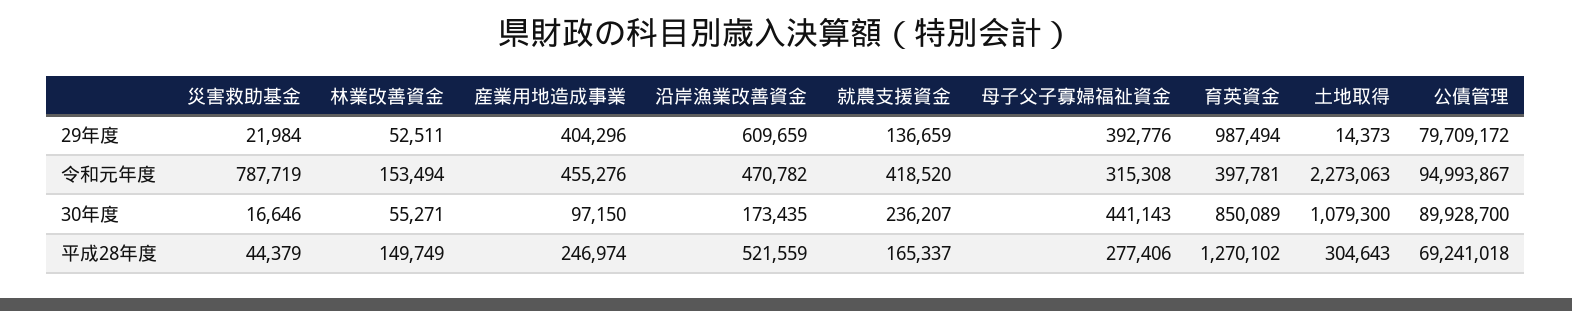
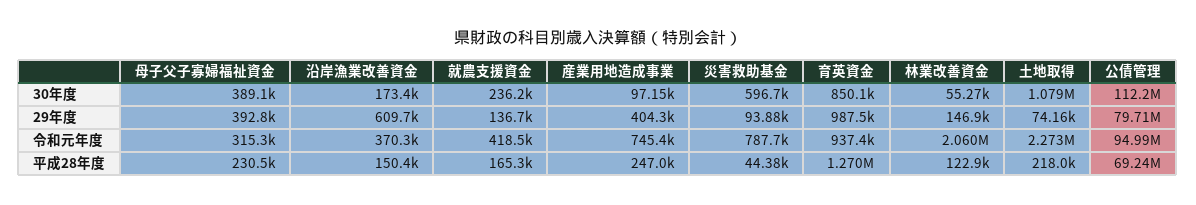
災害救助基金, 29年度: 21984 -> 93880
林業改善資金, 29年度: 52511 -> 146900
土地取得, 29年度: 14373 -> 74160
林業改善資金, 令和元年度: 153494 -> 2060000
産業用地造成事業, 令和元年度: 455276 -> 745400
沿岸漁業改善資金, 令和元年度: 470782 -> 370300
育英資金, 令和元年度: 397781 -> 937400
災害救助基金, 30年度: 16646 -> 596700
母子父子寡婦福祉資金, 30年度: 441143 -> 389100
公債管理, 30年度: 89928700 -> 112200000
林業改善資金, 平成28年度: 149749 -> 122900
沿岸漁業改善資金, 平成28年度: 521559 -> 150400
母子父子寡婦福祉資金, 平成28年度: 277406 -> 230500
土地取得, 平成28年度: 304643 -> 218000

